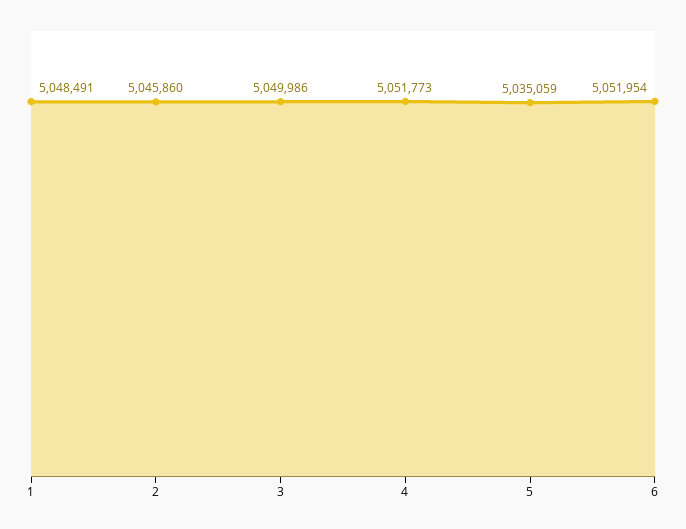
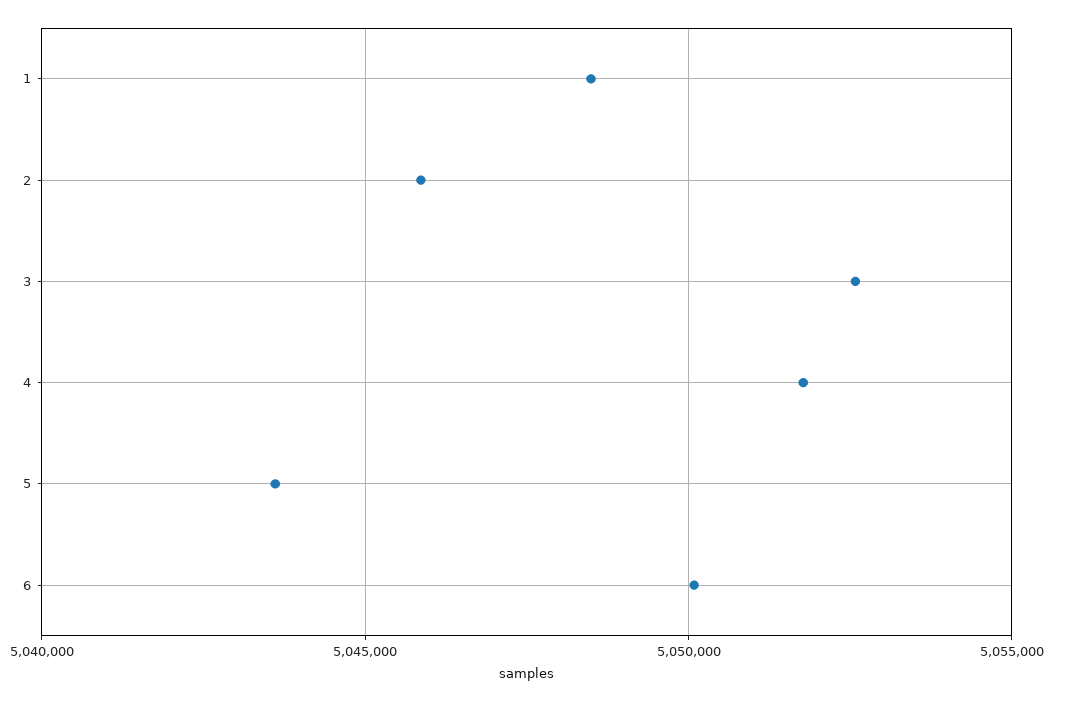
3: 5049986 -> 5052500
5: 5035059 -> 5043500
6: 5051954 -> 5050000

